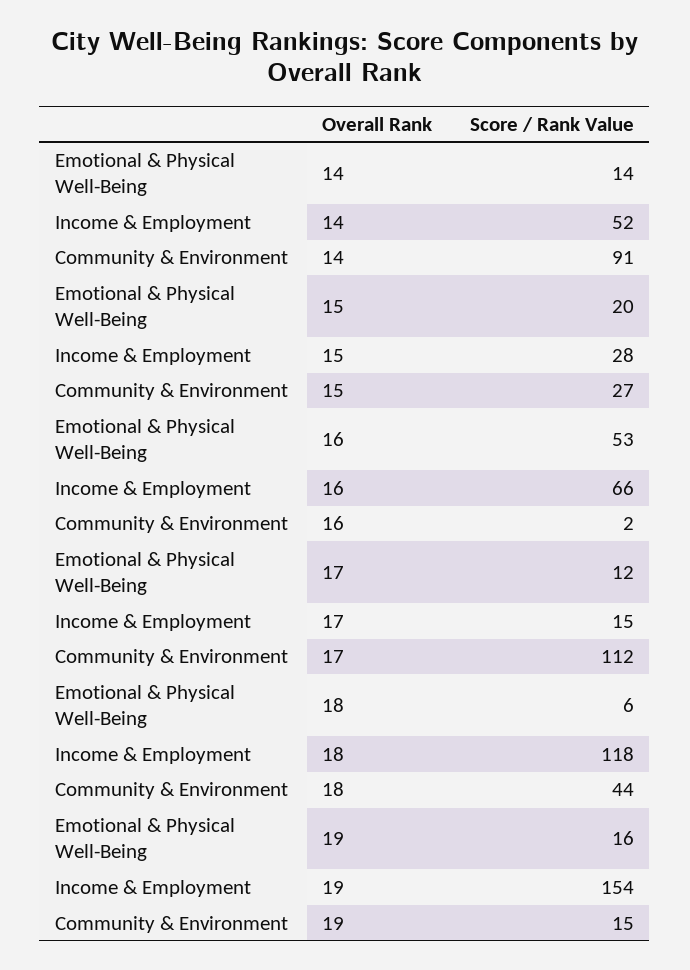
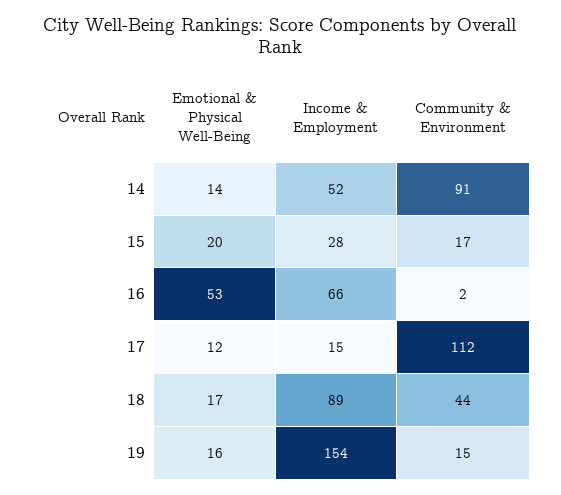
Community & Environment, 15: 27 -> 17
Emotional & Physical Well-Being, 18: 6 -> 17
Income & Employment, 18: 118 -> 89

